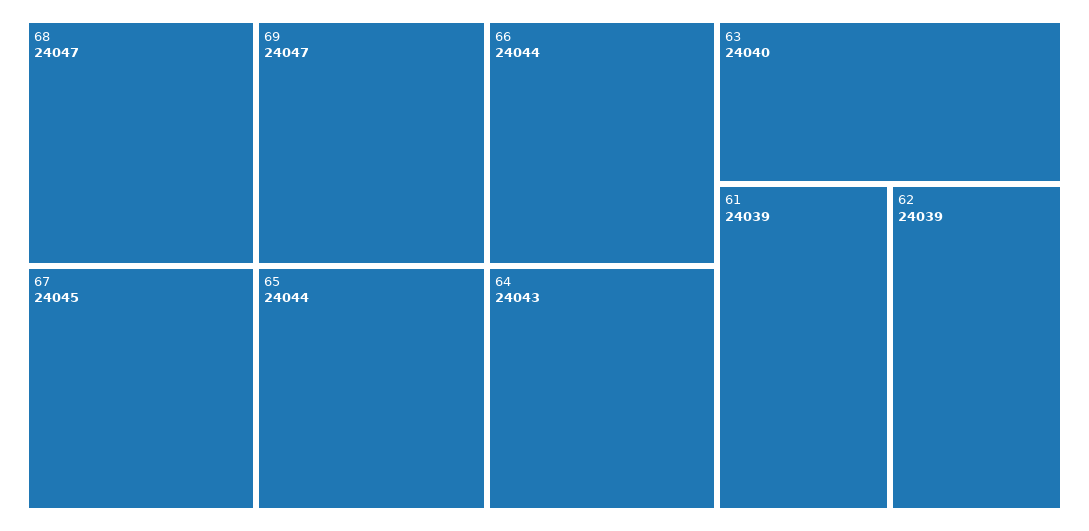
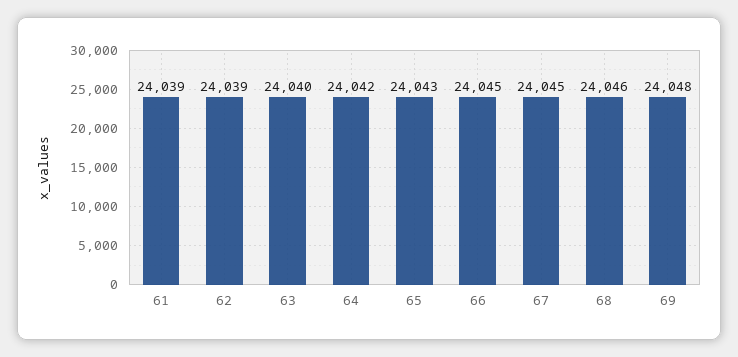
68: 24047 -> 24046
69: 24047 -> 24048
65: 24044 -> 24043
66: 24044 -> 24045
64: 24043 -> 24042

